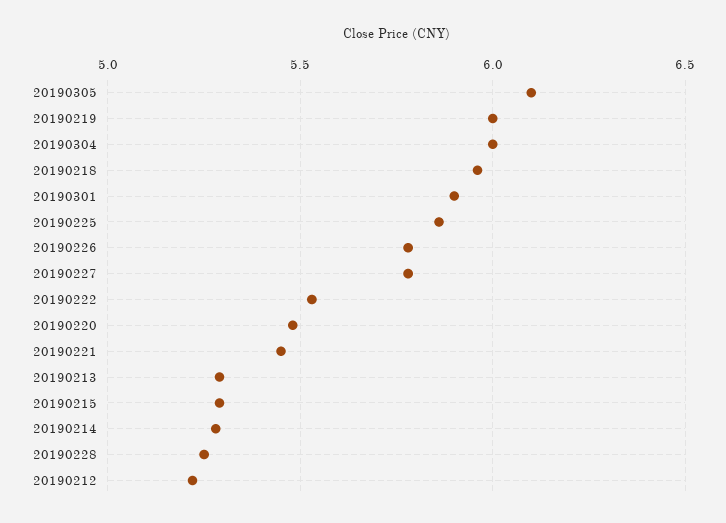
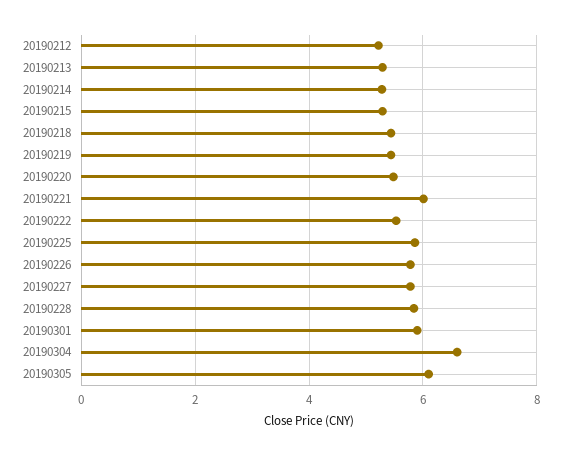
20190219: 6 -> 5.4
20190304: 6 -> 6.6
20190218: 5.95 -> 5.4
20190221: 5.45 -> 6
20190228: 5.25 -> 5.8

